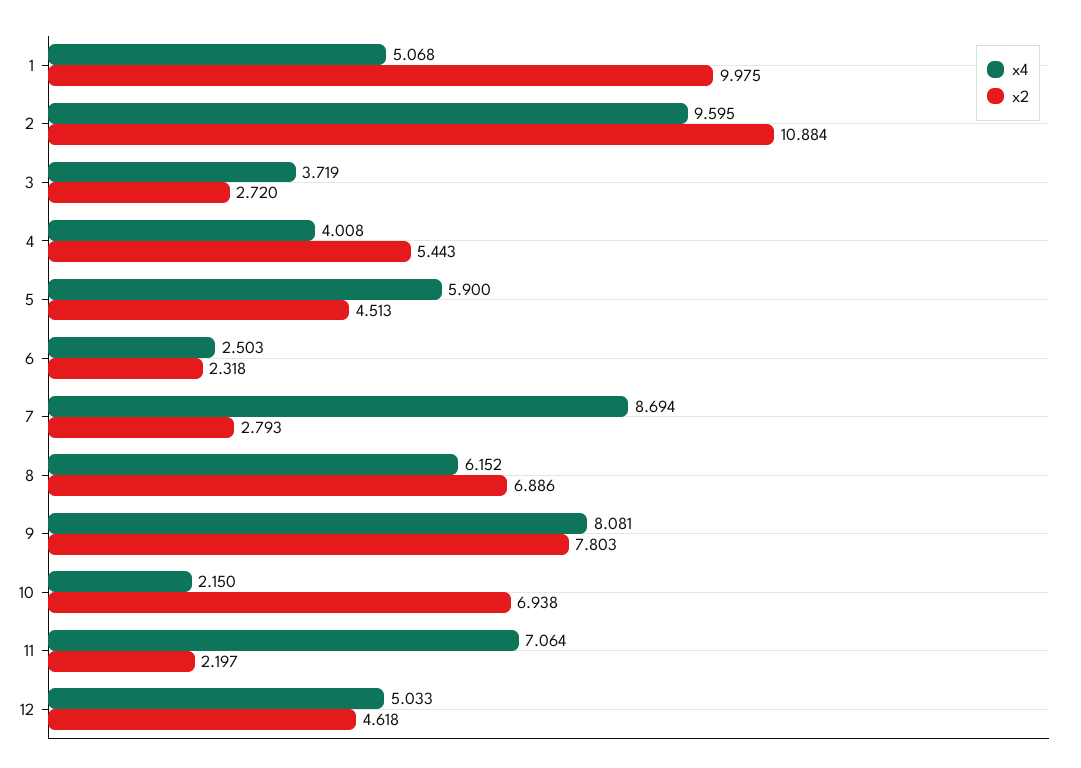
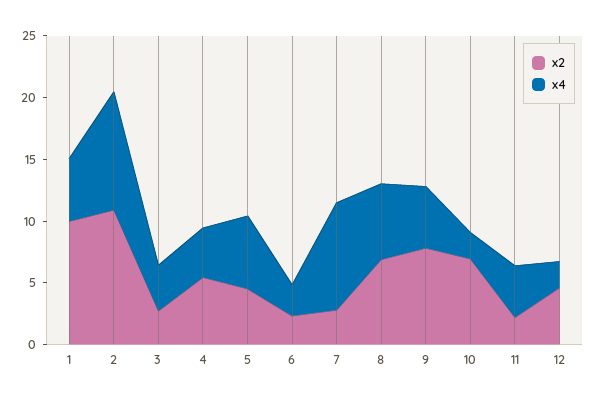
x4, 9: 8.081 -> 5
x4, 11: 7.064 -> 4
x4, 12: 5.033 -> 2

